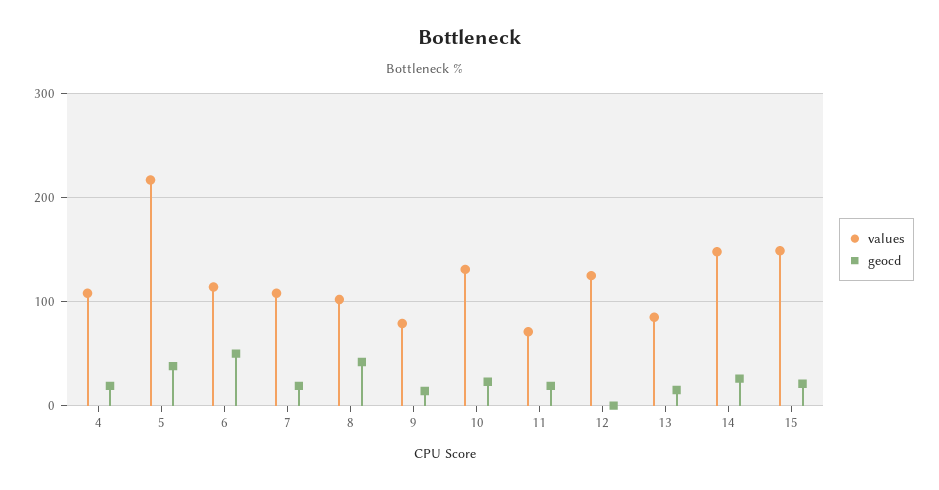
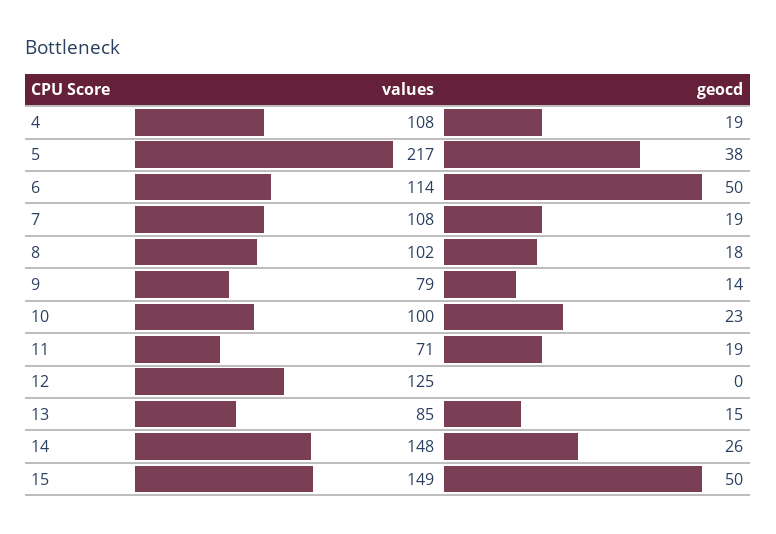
geocd, 8: 40 -> 18
values, 10: 130 -> 100
geocd, 15: 20 -> 50

